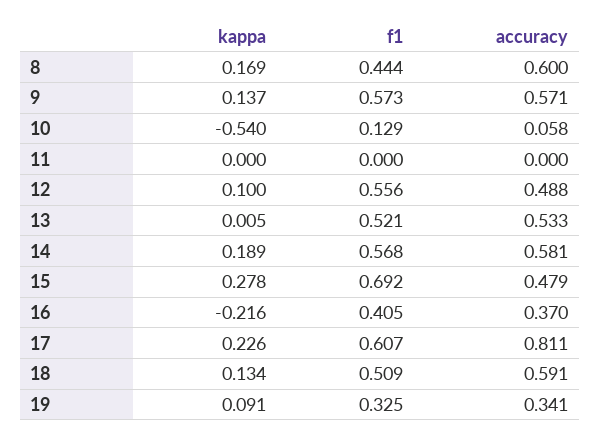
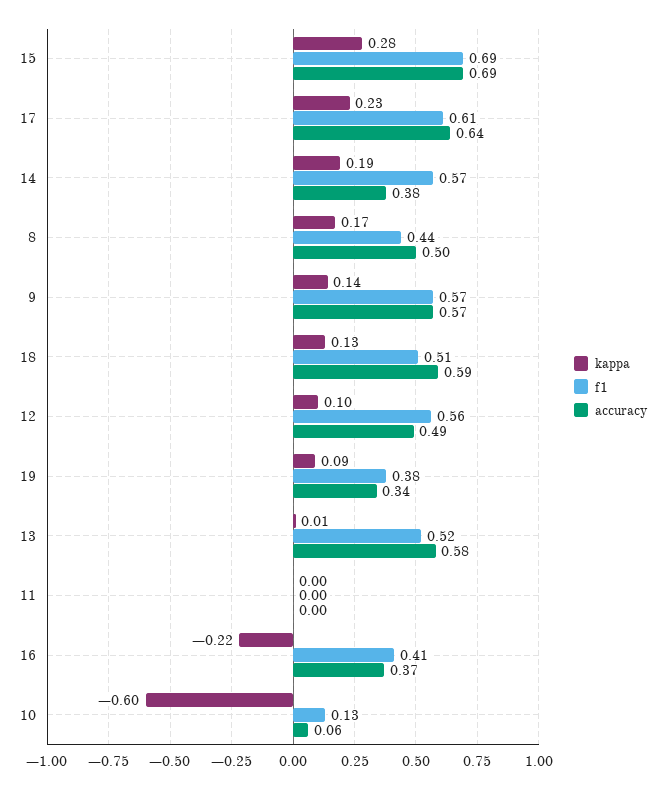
accuracy, 8: 0.6 -> 0.5
kappa, 10: -0.54 -> -0.6
accuracy, 13: 0.533 -> 0.58
accuracy, 14: 0.581 -> 0.38
accuracy, 15: 0.479 -> 0.69
accuracy, 17: 0.811 -> 0.64
f1, 19: 0.325 -> 0.38

